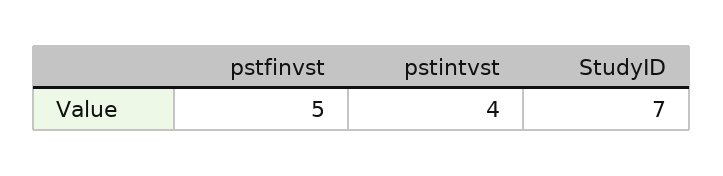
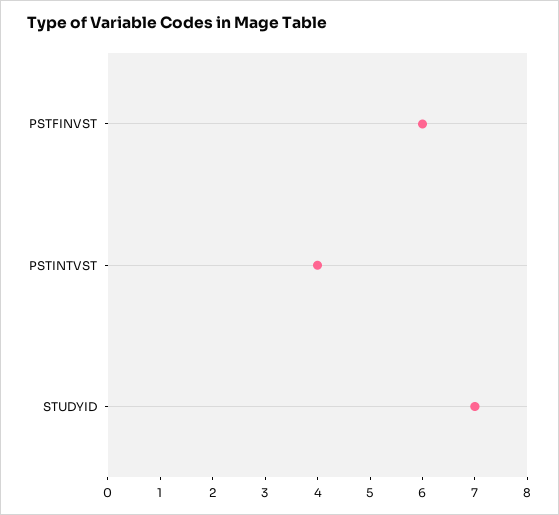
pstfinvst: 5 -> 6

